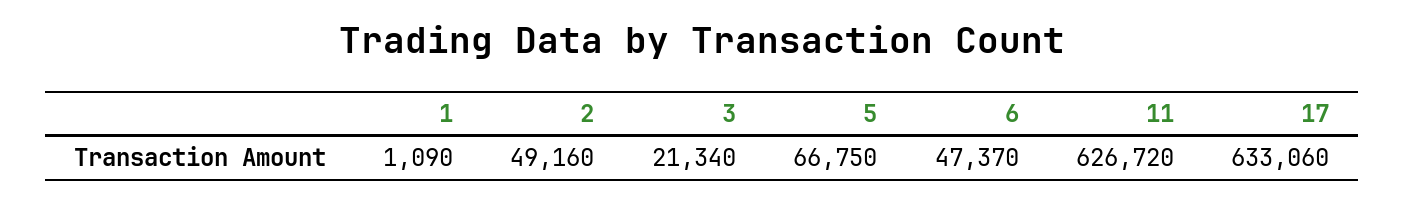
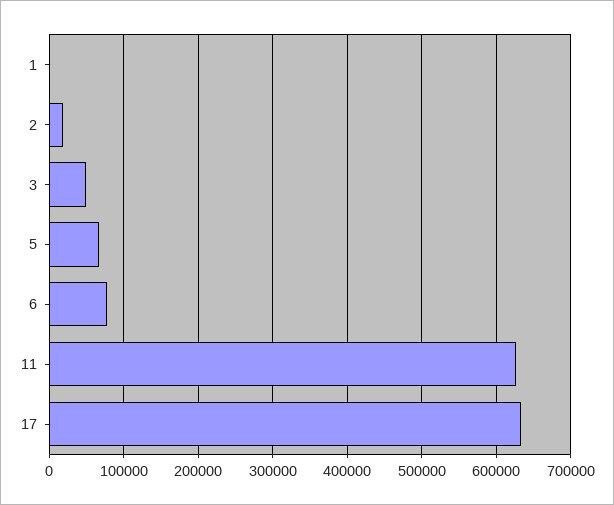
2: 49160 -> 20000
3: 21340 -> 50000
6: 47370 -> 80000

